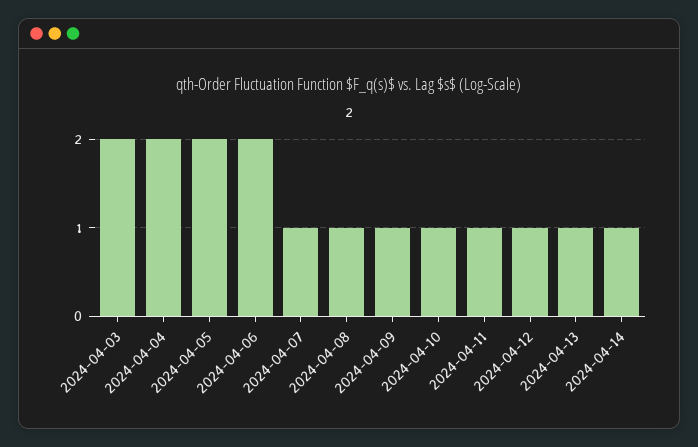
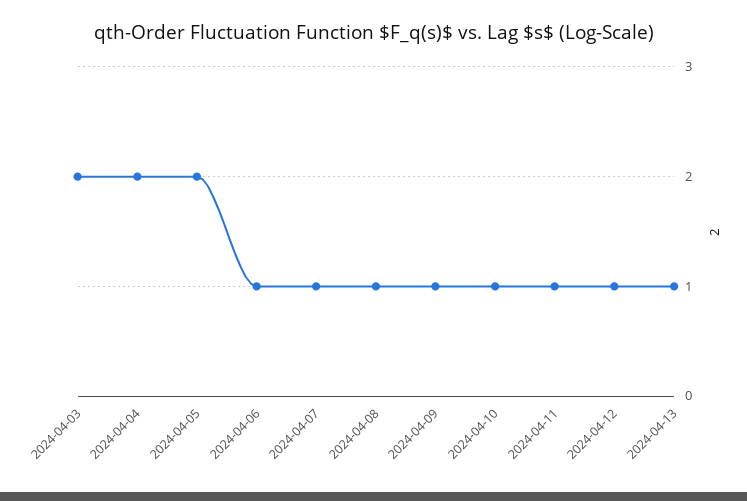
2024-04-06: 2 -> 1
2024-04-14: 1 -> none

